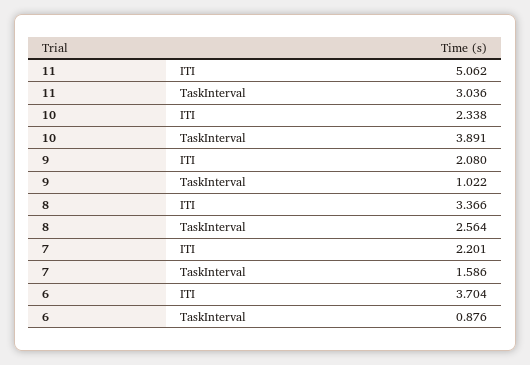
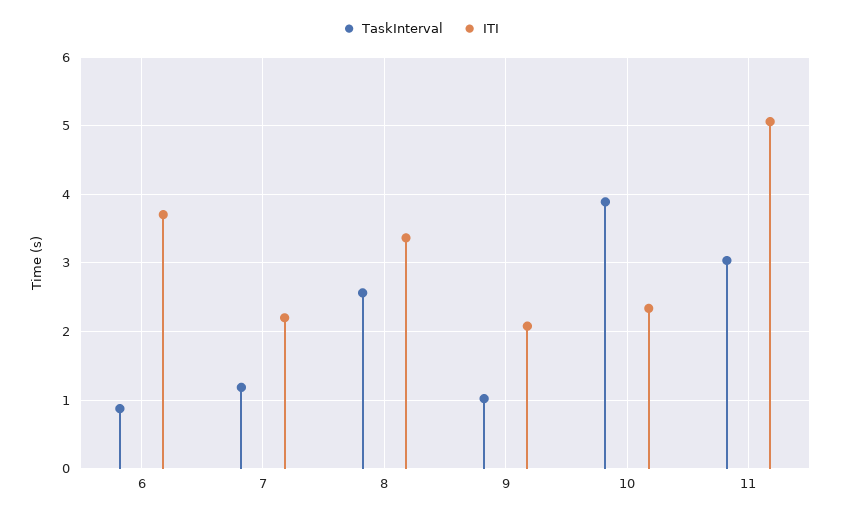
TaskInterval, 7: 1.586 -> 1.2

